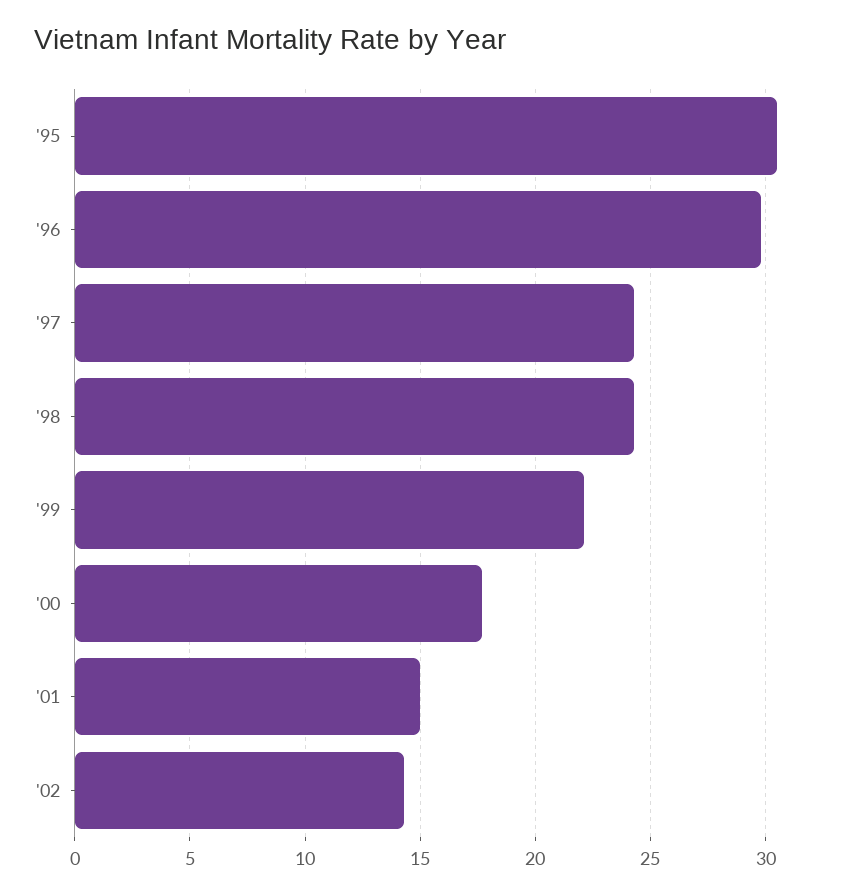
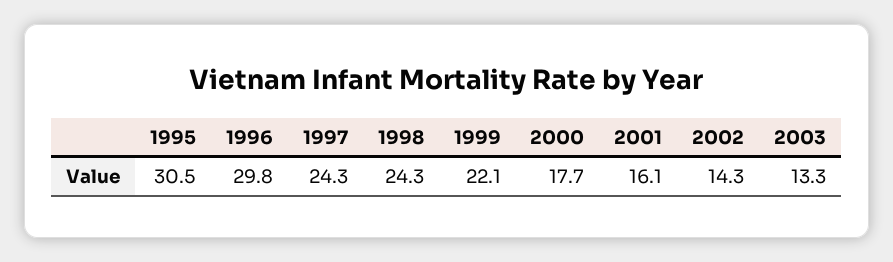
'01: 15 -> 16.1
2003: none -> 13.3

